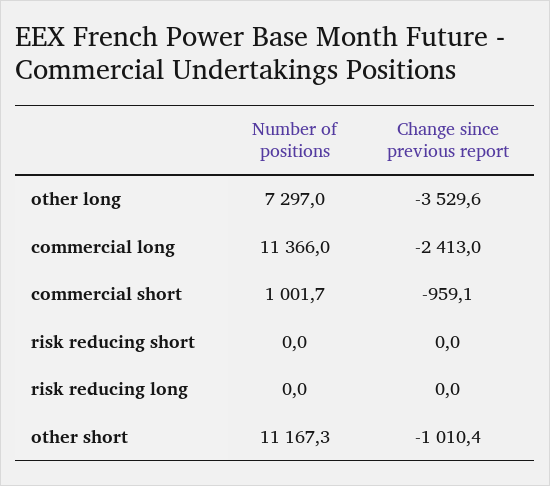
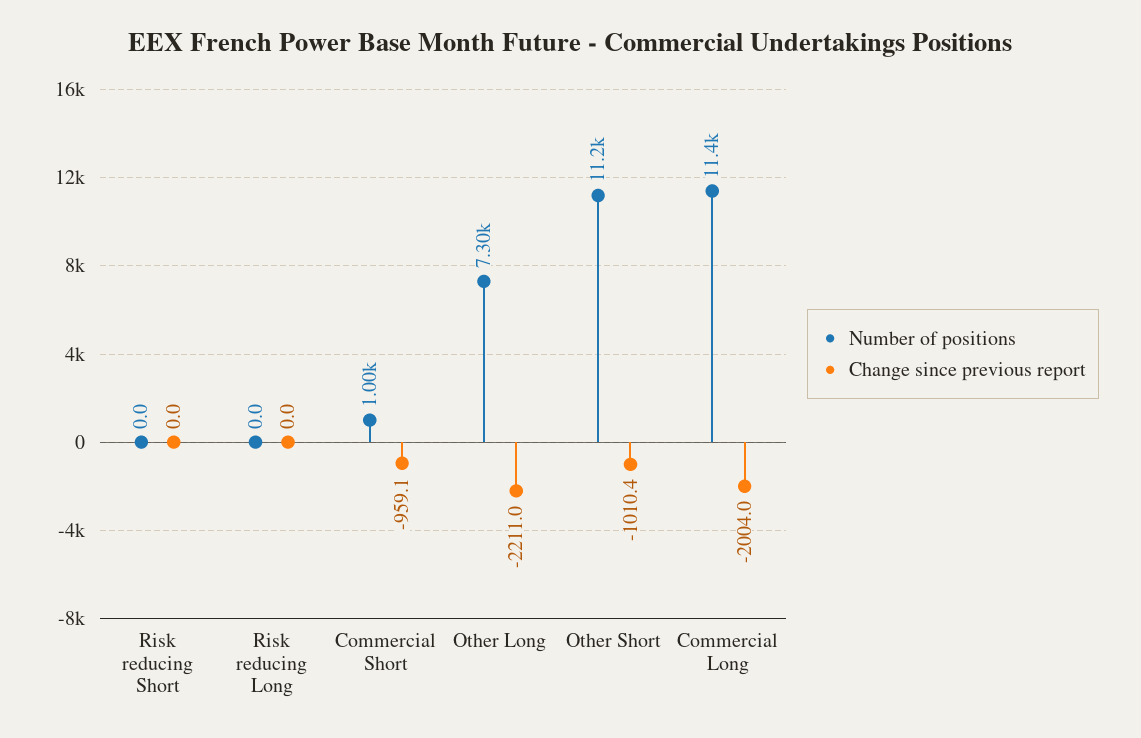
Change since previous report, other long: -3529.6 -> -2211
Change since previous report, commercial long: -2413 -> -2004

